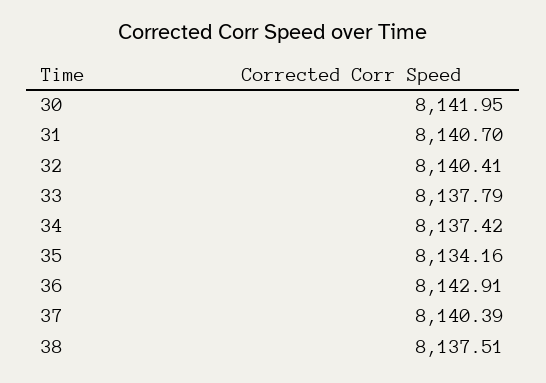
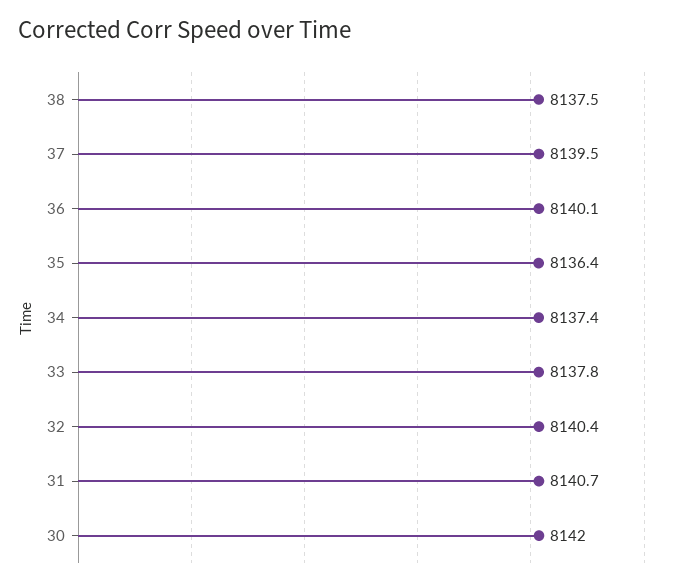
35: 8134.16 -> 8136.4
36: 8142.91 -> 8140.1
37: 8140.39 -> 8139.5

